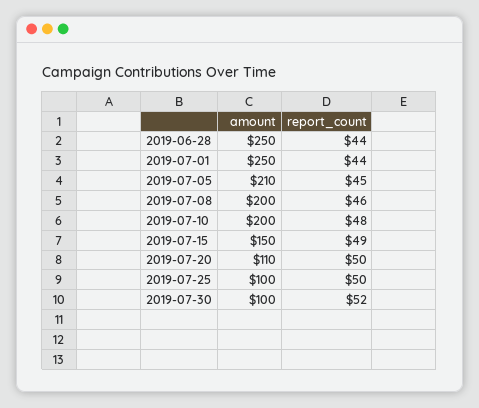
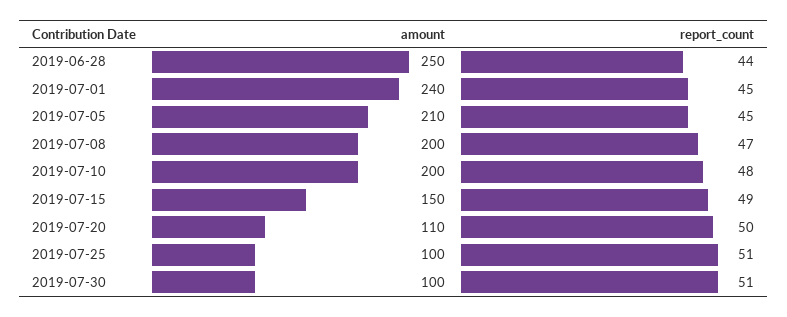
amount, 2019-07-01: 250 -> 240
report_count, 2019-07-01: 44 -> 45
report_count, 2019-07-08: 46 -> 47
report_count, 2019-07-25: 50 -> 51
report_count, 2019-07-30: 52 -> 51

